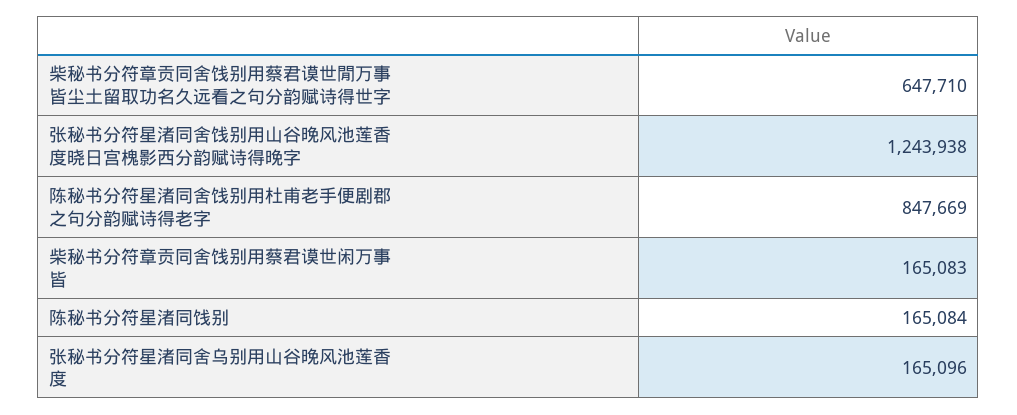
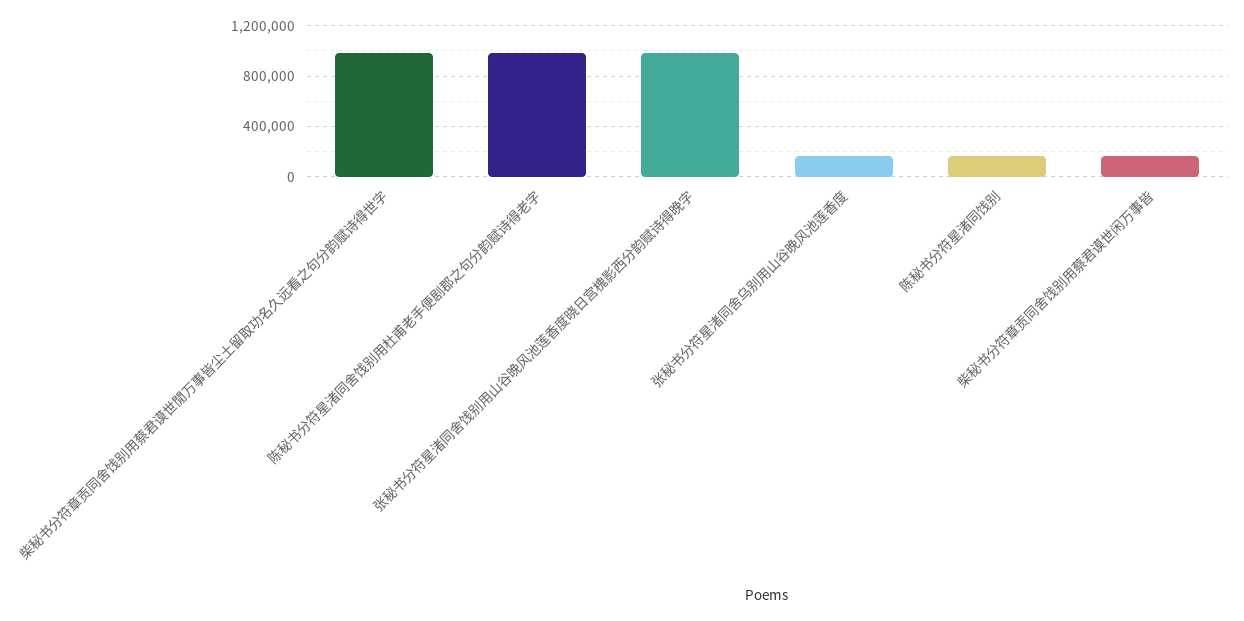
柴秘书分符章贡同舍饯别用蔡君谟世閒万事皆尘土留取功名久远看之句分韵赋诗得世字: 647710 -> 1000000
张秘书分符星渚同舍饯别用山谷晚风池莲香度晓日宫槐影西分韵赋诗得晚字: 1243938 -> 1000000
陈秘书分符星渚同舍饯别用杜甫老手便剧郡之句分韵赋诗得老字: 847669 -> 1000000

